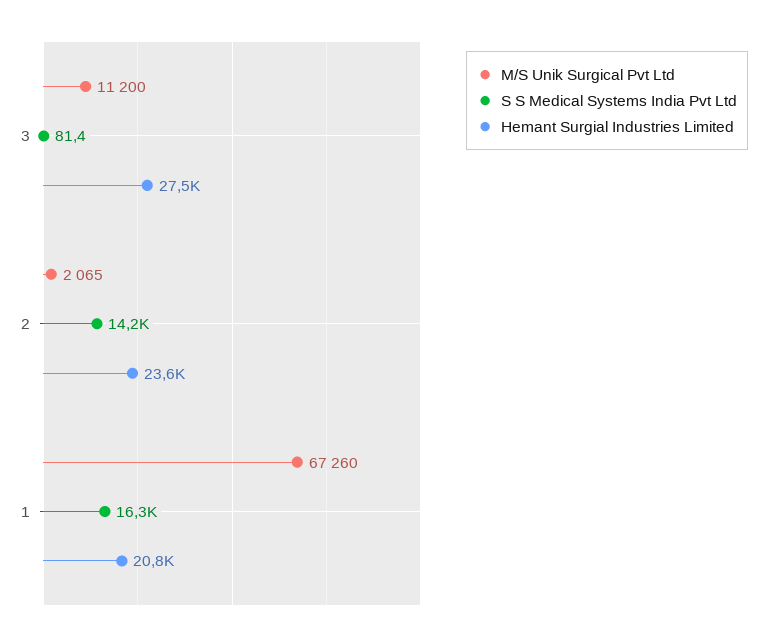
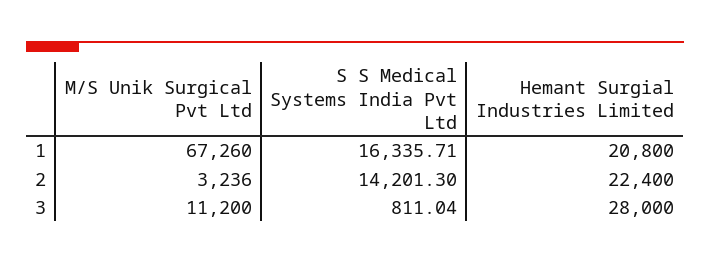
S S Medical Systems India Pvt Ltd, 3: 81.4 -> 811.04
Hemant Surgial Industries Limited, 3: 27500 -> 28000
M/S Unik Surgical Pvt Ltd, 2: 2065 -> 3236
Hemant Surgial Industries Limited, 2: 23600 -> 22400

